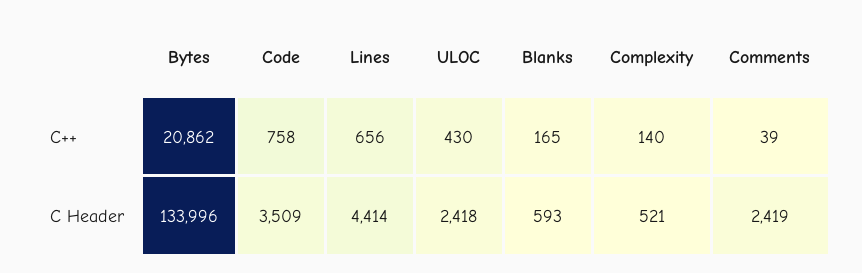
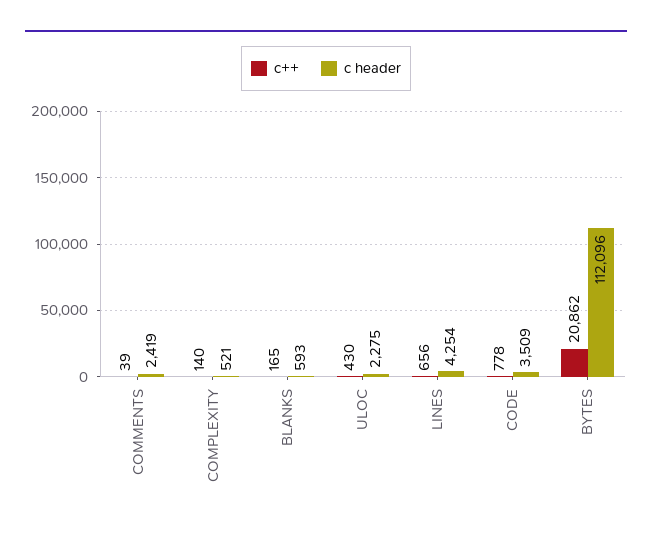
C++, Code: 758 -> 778
C Header, Bytes: 133996 -> 112096
C Header, Lines: 4414 -> 4254
C Header, ULOC: 2418 -> 2275

